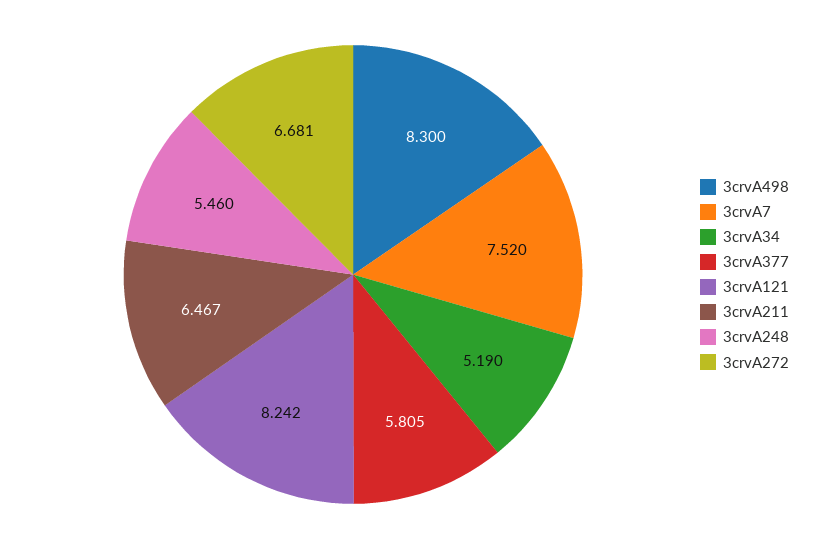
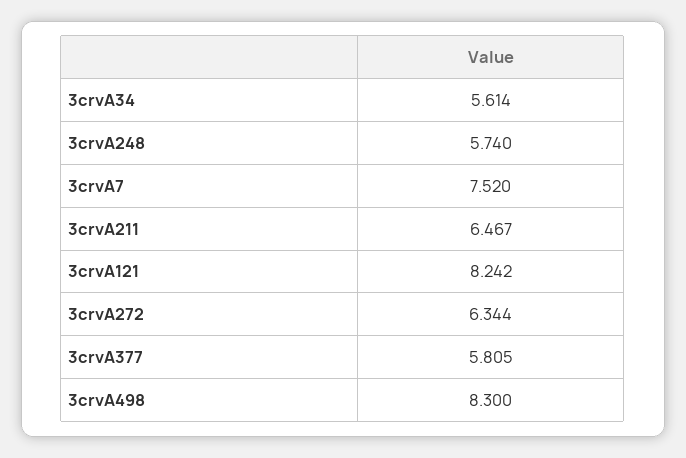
3crvA34: 5.19 -> 5.614
3crvA248: 5.46 -> 5.74
3crvA272: 6.681 -> 6.344

